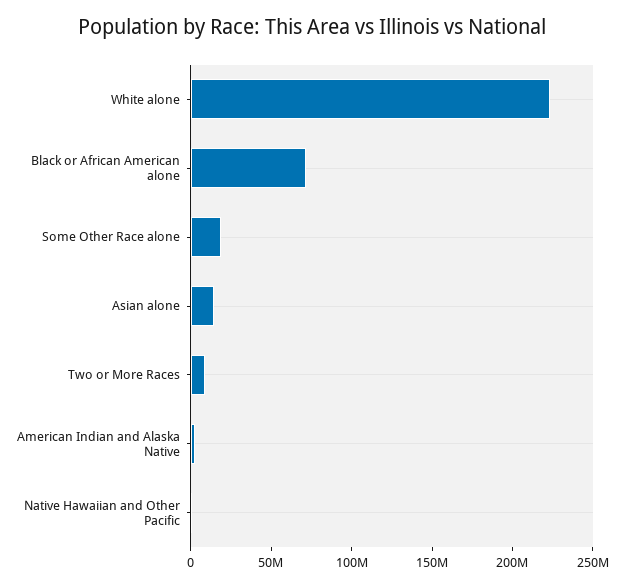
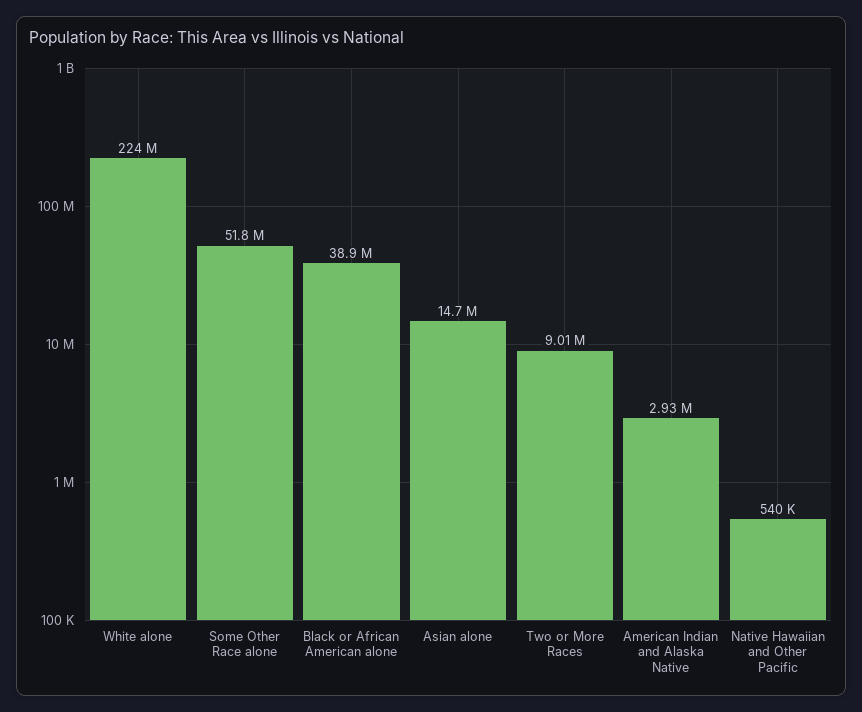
Black or African American alone: 70000000 -> 38900000
Some Other Race alone: 20000000 -> 51800000

